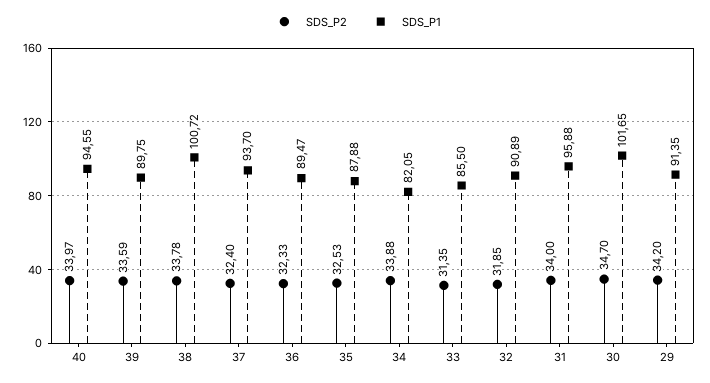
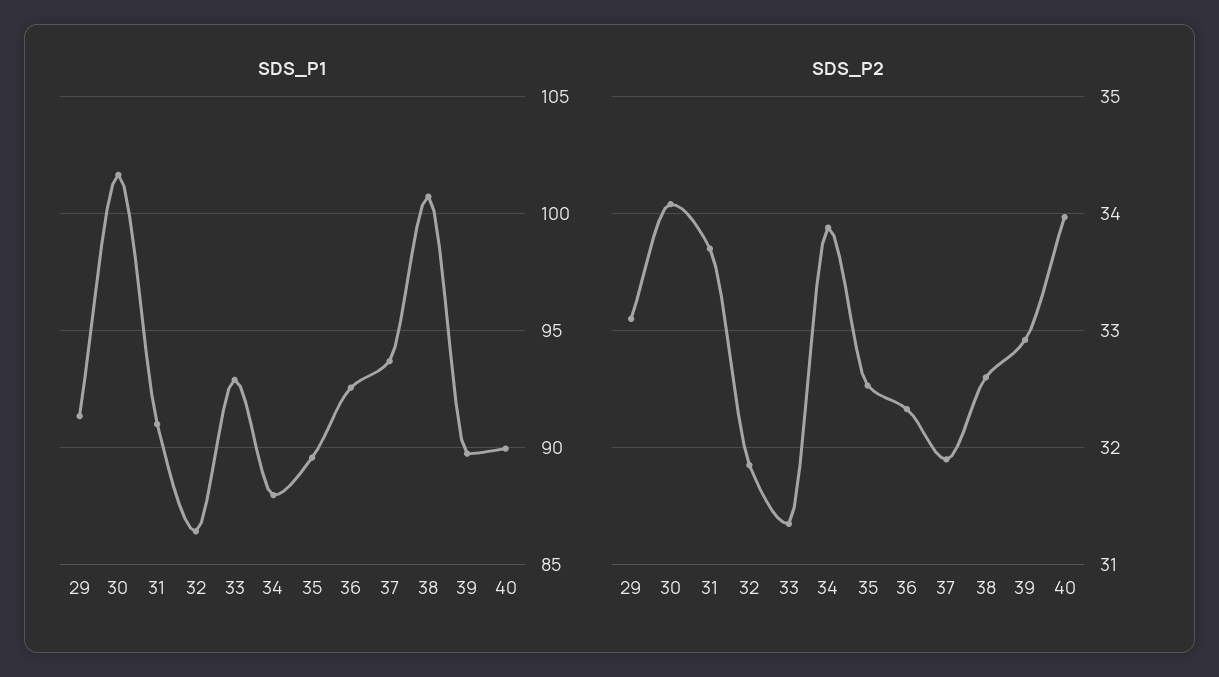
SDS_P1, 40: 94.55 -> 90
SDS_P2, 39: 33.59 -> 32.9
SDS_P2, 38: 33.78 -> 32.6
SDS_P2, 37: 32.4 -> 31.9
SDS_P1, 36: 89.47 -> 92.5
SDS_P1, 35: 87.88 -> 89.5
SDS_P1, 34: 82.05 -> 88
SDS_P1, 33: 85.5 -> 93
SDS_P1, 32: 90.89 -> 86.5
SDS_P2, 31: 34 -> 33.7
SDS_P1, 31: 95.88 -> 91
SDS_P2, 30: 34.7 -> 34.1
SDS_P2, 29: 34.2 -> 33.1

